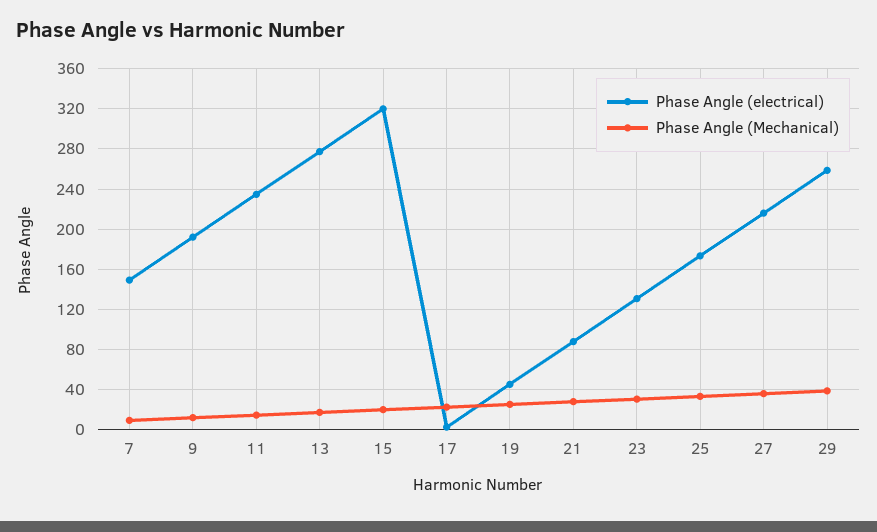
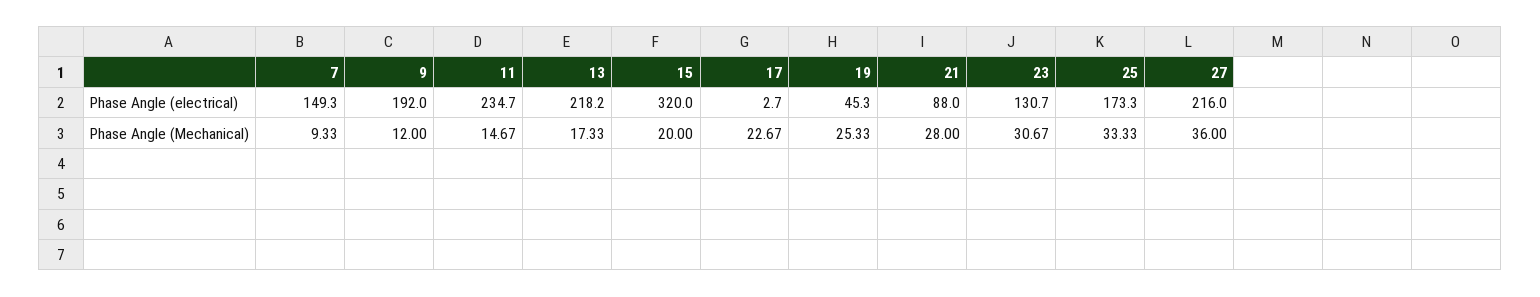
Phase Angle (electrical), 13: 280 -> 218.2
Phase Angle (electrical), 29: 260 -> none
Phase Angle (Mechanical), 29: 40 -> none

